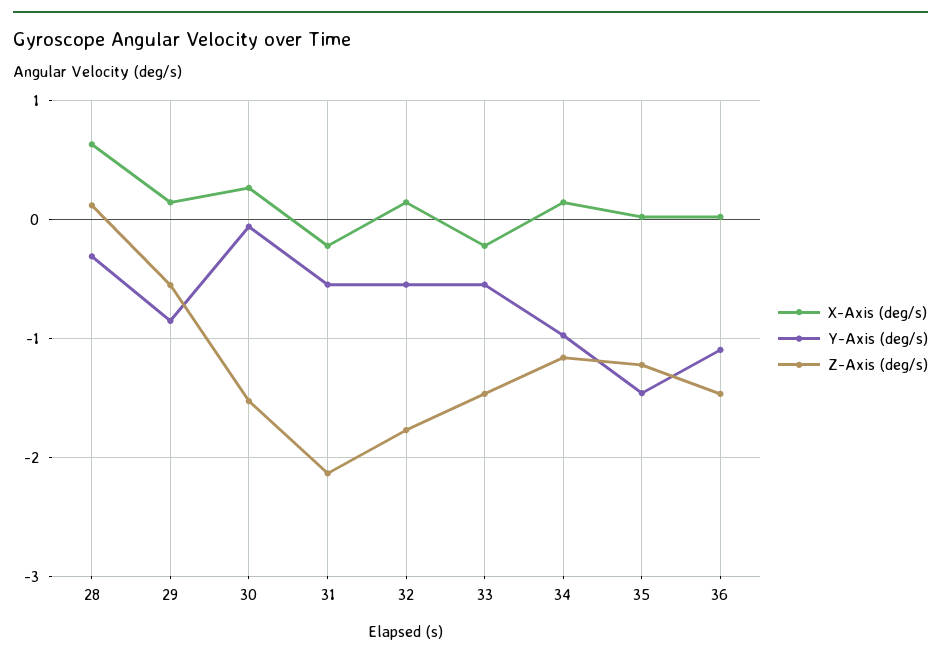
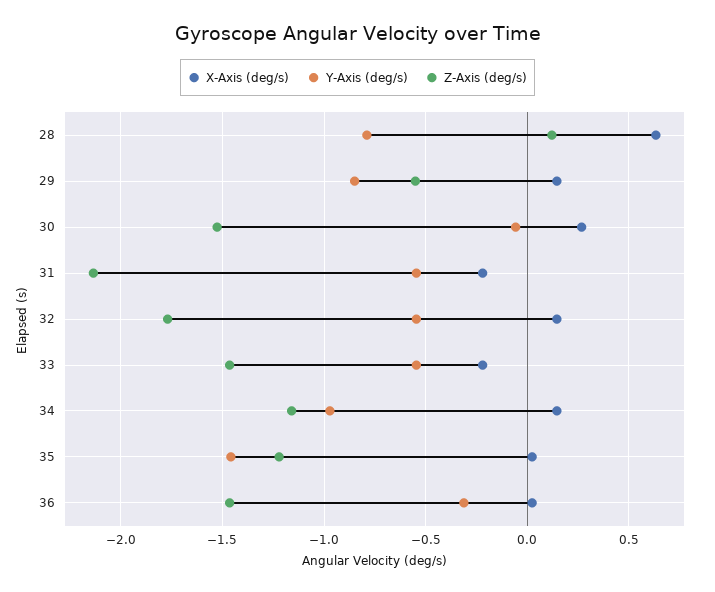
Y-Axis (deg/s), 28: -0.3 -> -0.8
Y-Axis (deg/s), 36: -1.1 -> -0.3

